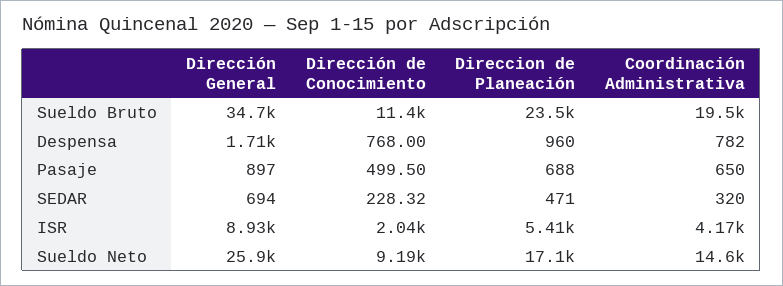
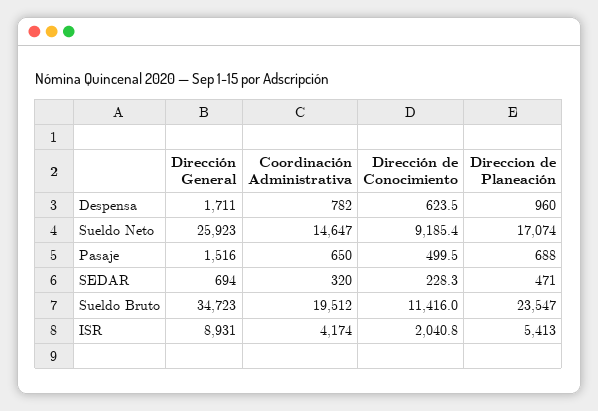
Dirección de Conocimiento, Despensa: 768 -> 623.5
Dirección General, Pasaje: 897 -> 1516

